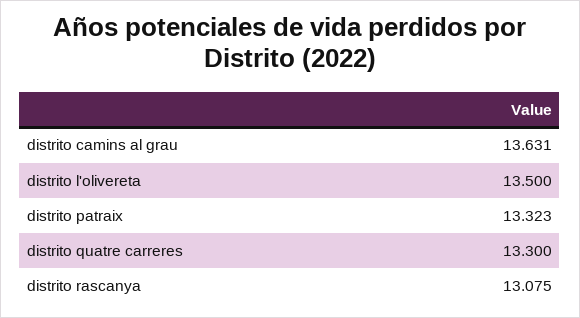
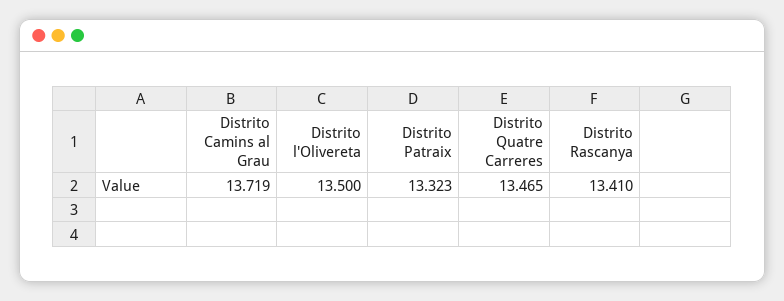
distrito camins al grau: 13.631 -> 13.719
distrito quatre carreres: 13.3 -> 13.465
distrito rascanya: 13.075 -> 13.41

